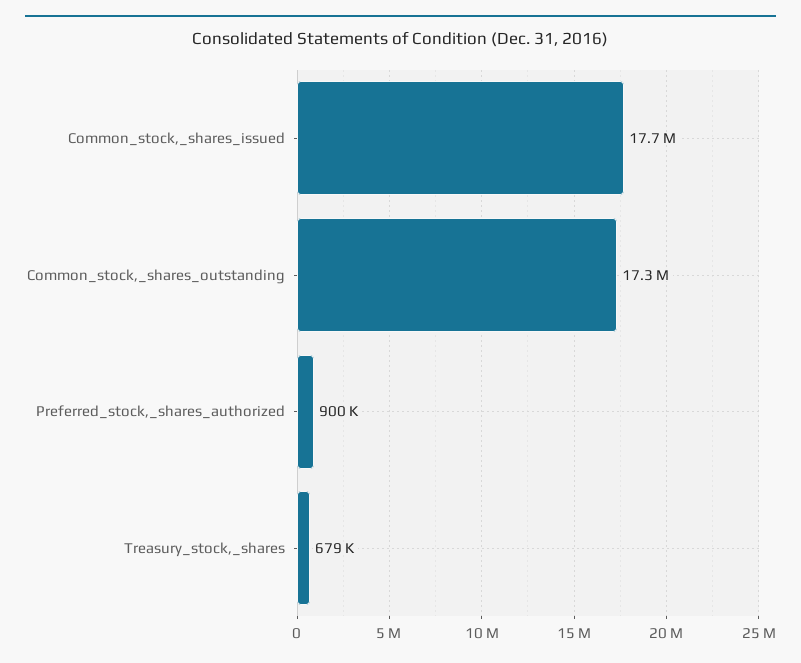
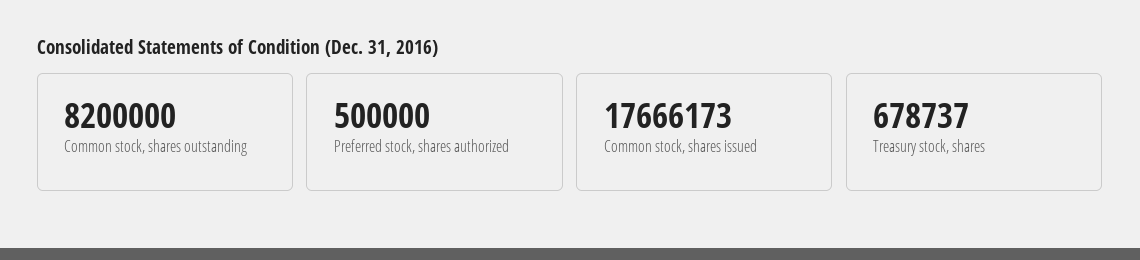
Common_stock,_shares_outstanding: 17300000 -> 8200000
Preferred_stock,_shares_authorized: 900000 -> 500000

